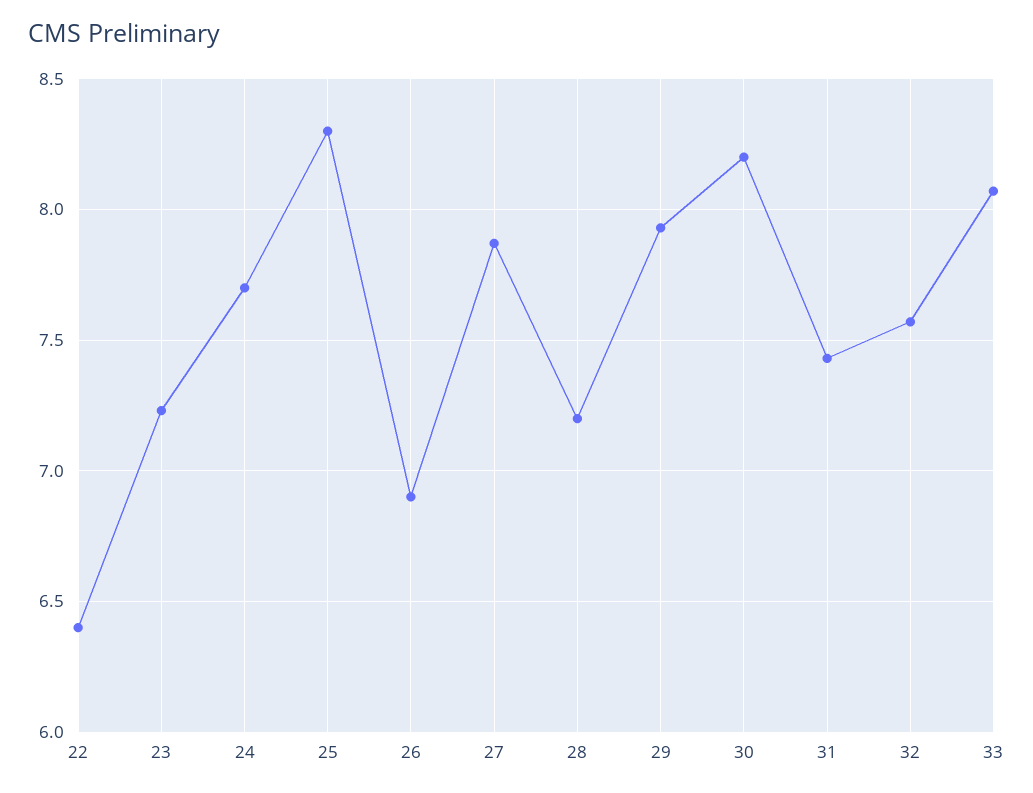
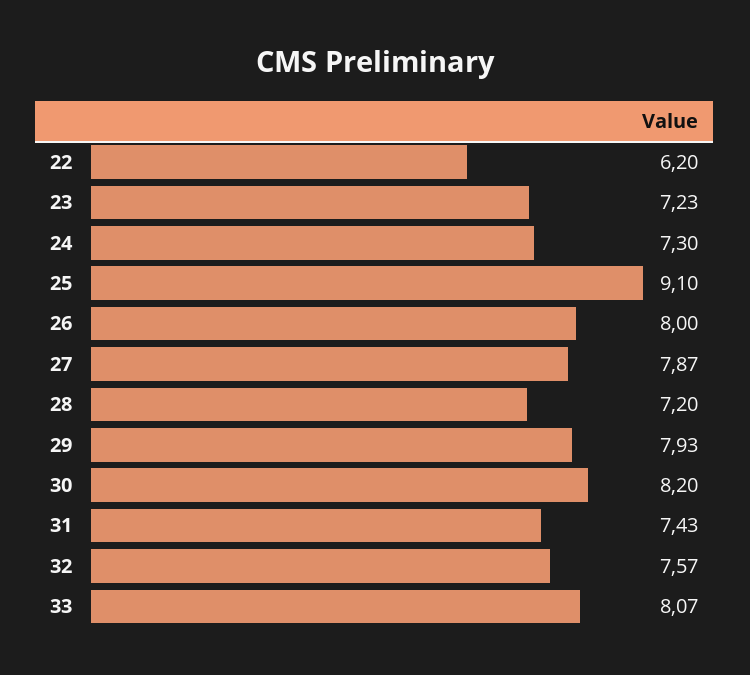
22: 6.4 -> 6.2
24: 7.7 -> 7.3
25: 8.3 -> 9.1
26: 6.9 -> 8

